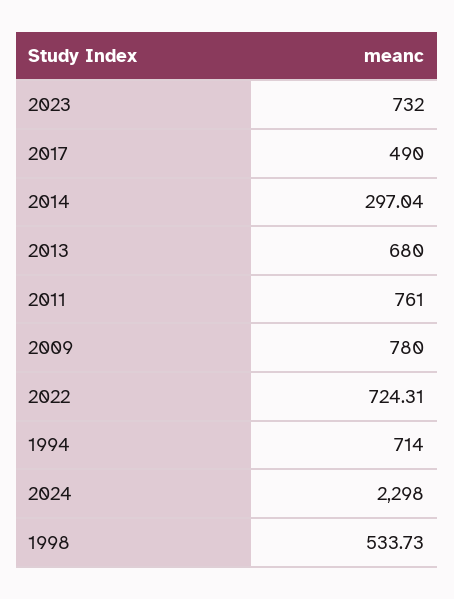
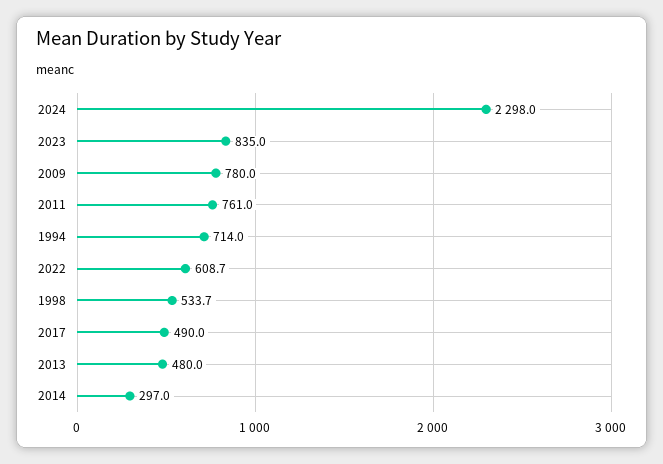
2023: 732 -> 835
2013: 680 -> 480
2022: 724.31 -> 608.7

